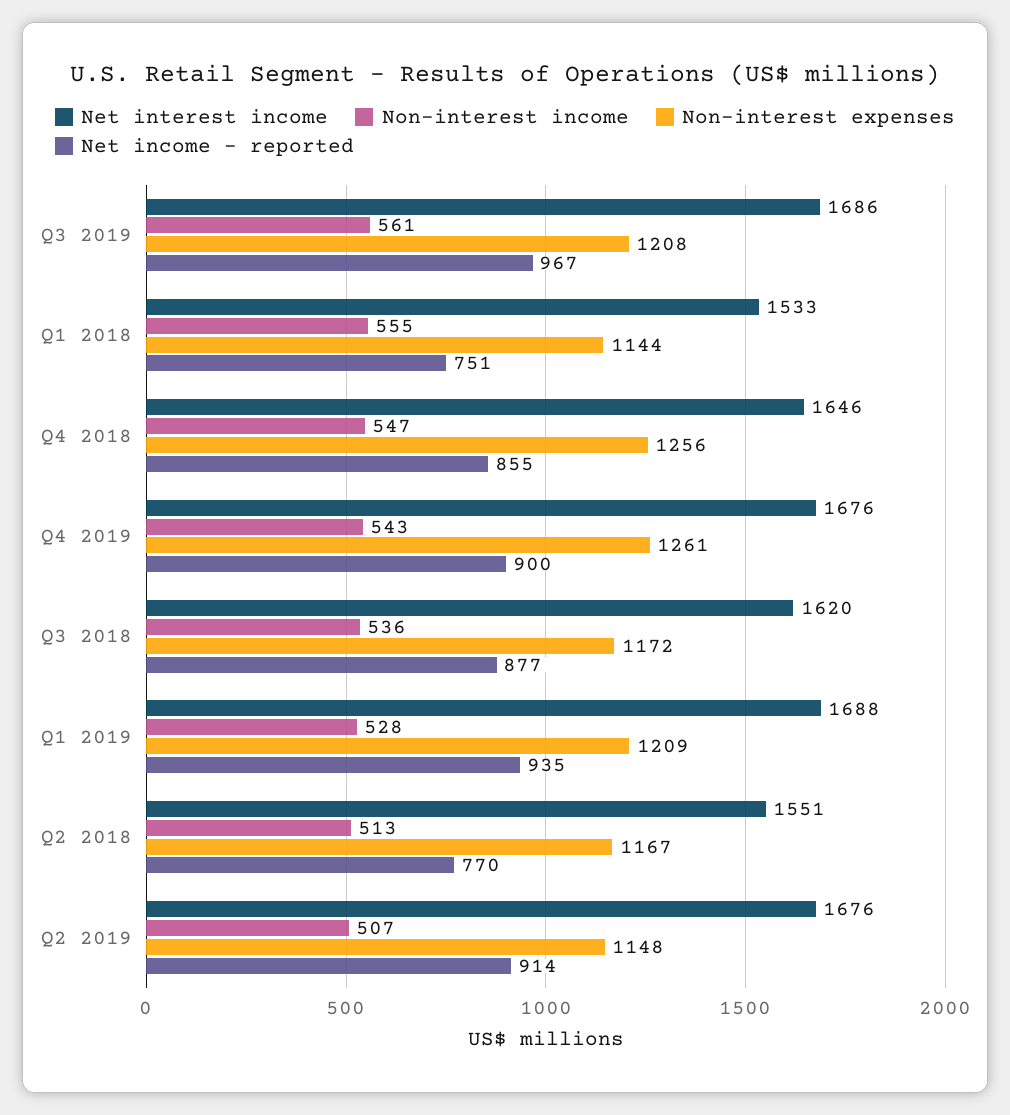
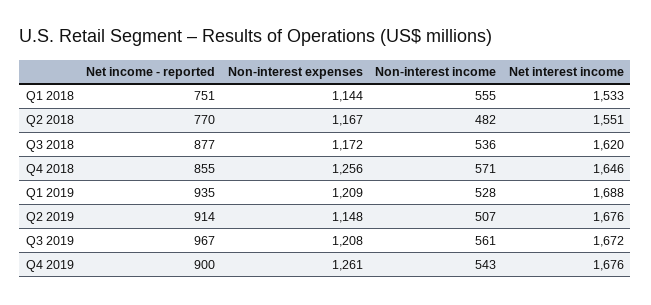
Net interest income, Q3 2019: 1686 -> 1672
Non-interest income, Q4 2018: 547 -> 571
Non-interest income, Q2 2018: 513 -> 482

